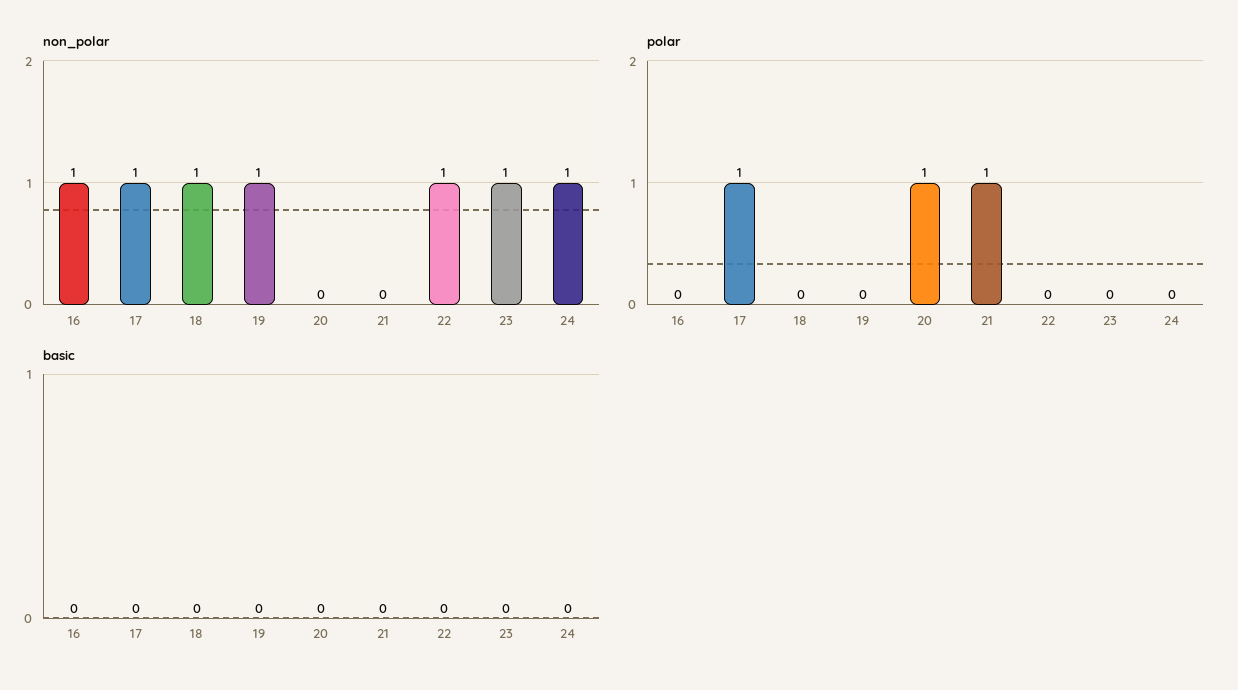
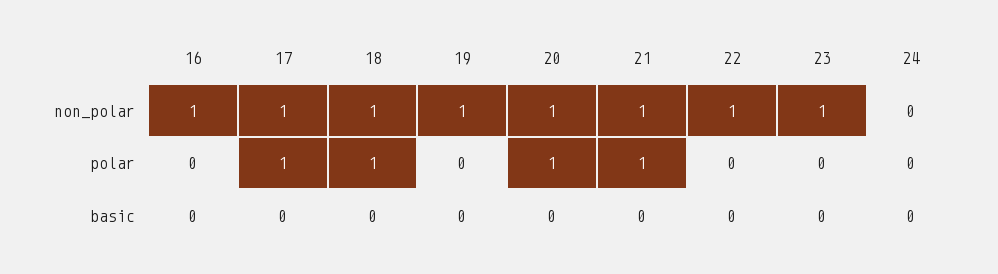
non_polar, 20: 0 -> 1
non_polar, 21: 0 -> 1
non_polar, 24: 1 -> 0
polar, 18: 0 -> 1

